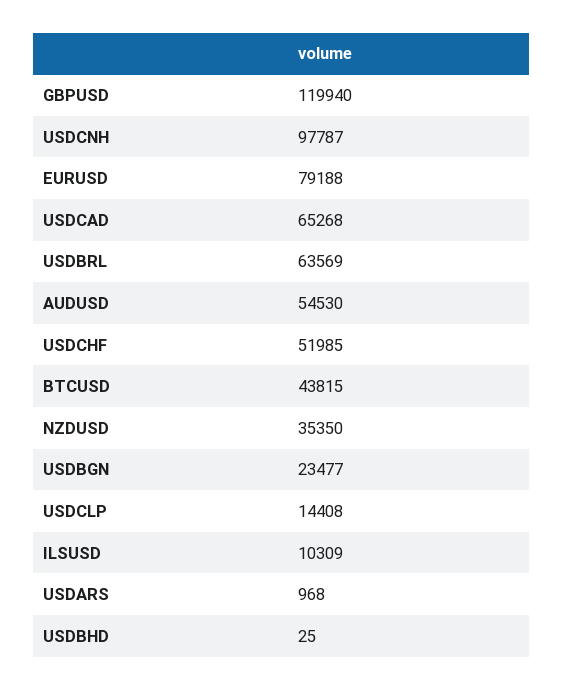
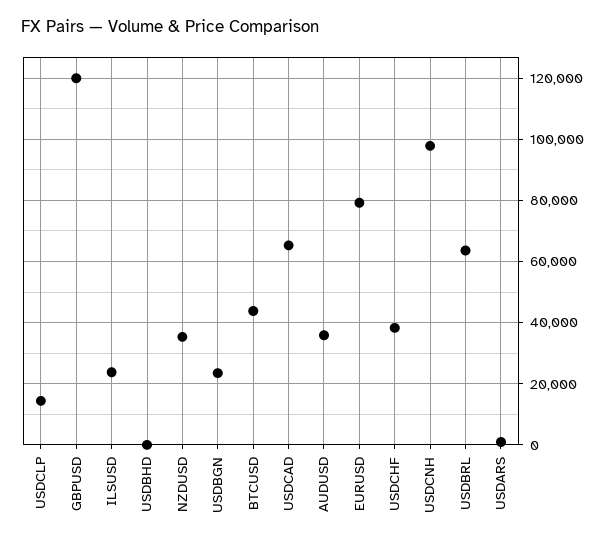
AUDUSD: 54530 -> 36000
USDCHF: 51985 -> 38000
ILSUSD: 10309 -> 24000

